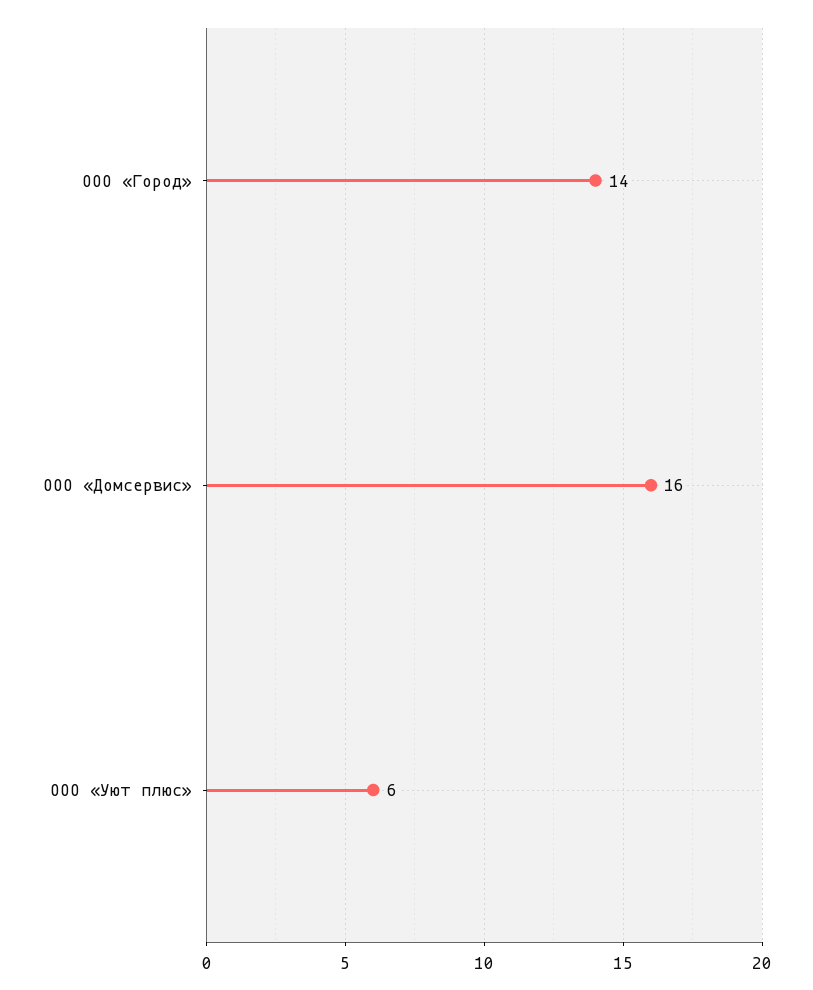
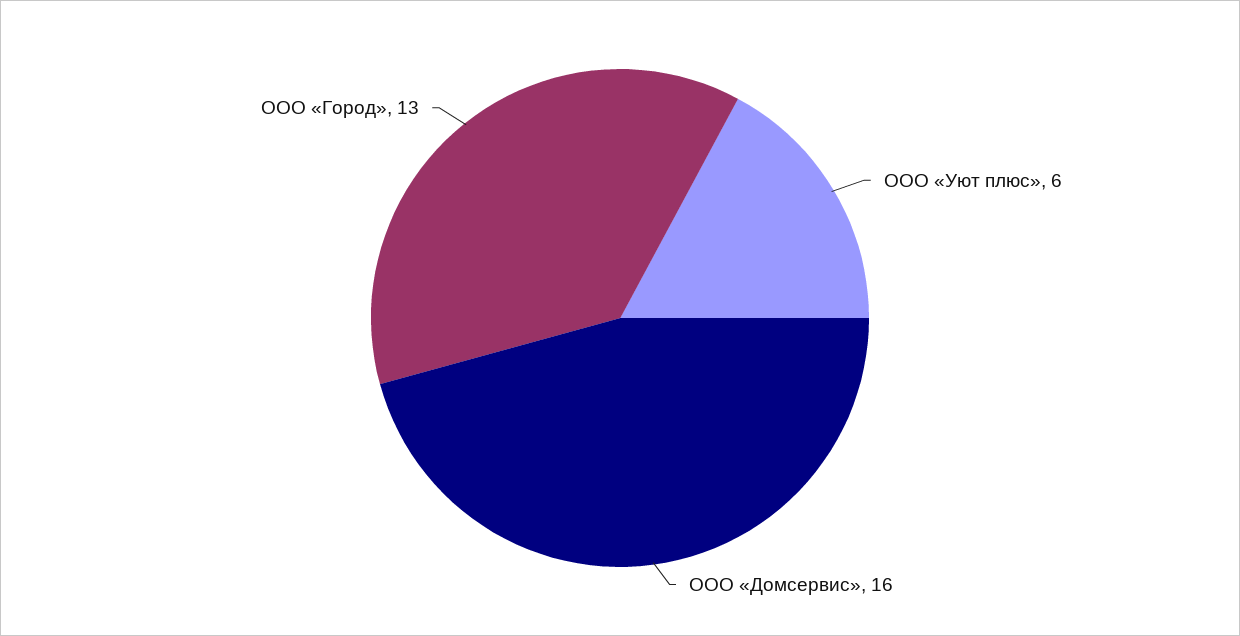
ООО «Город»: 14 -> 13

